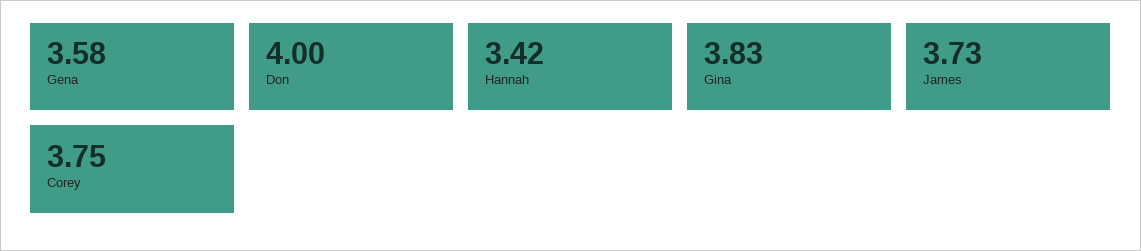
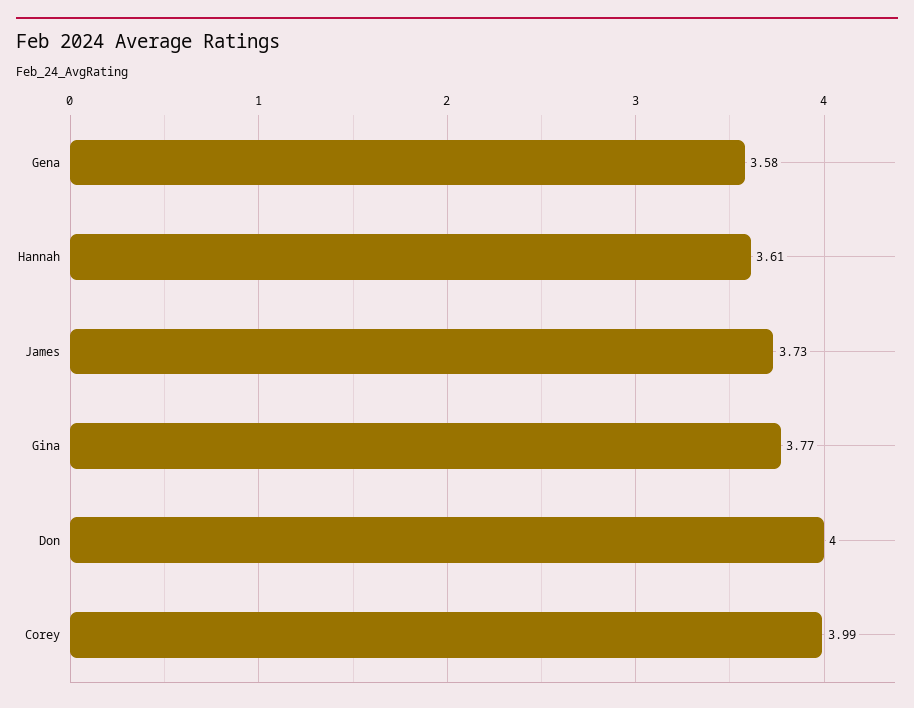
Hannah: 3.42 -> 3.61
Gina: 3.83 -> 3.77
Corey: 3.75 -> 3.99

